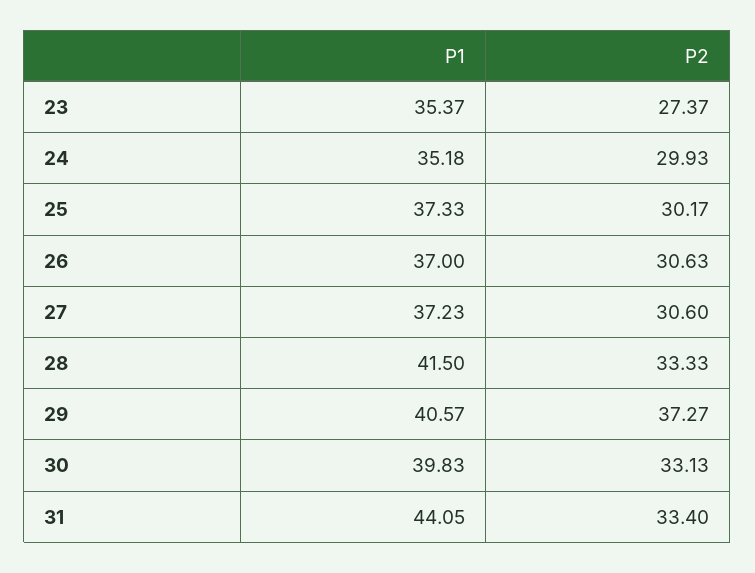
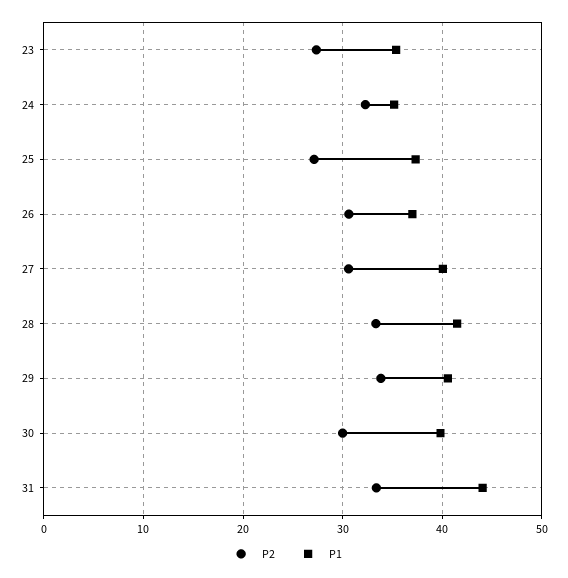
P2, 24: 29.93 -> 32
P2, 25: 30.17 -> 27
P1, 27: 37.23 -> 40
P2, 29: 37.27 -> 34
P2, 30: 33.13 -> 30

